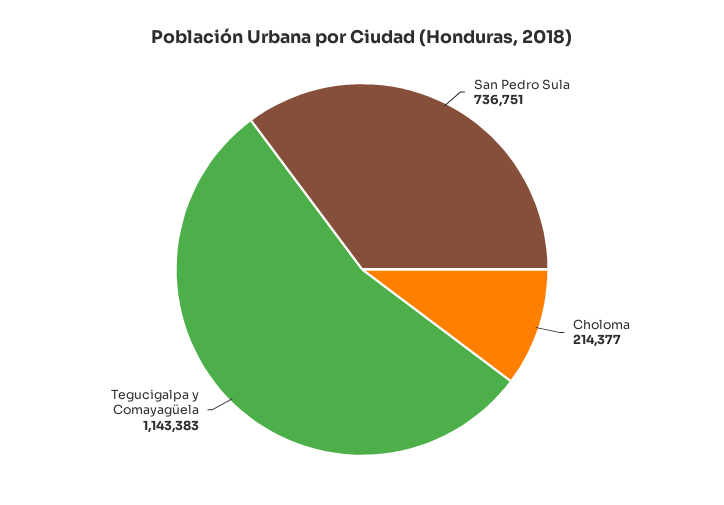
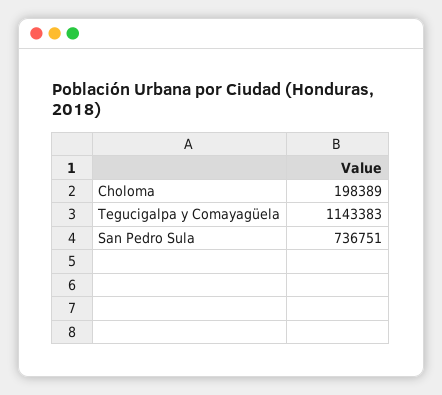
Choloma: 214377 -> 198389

